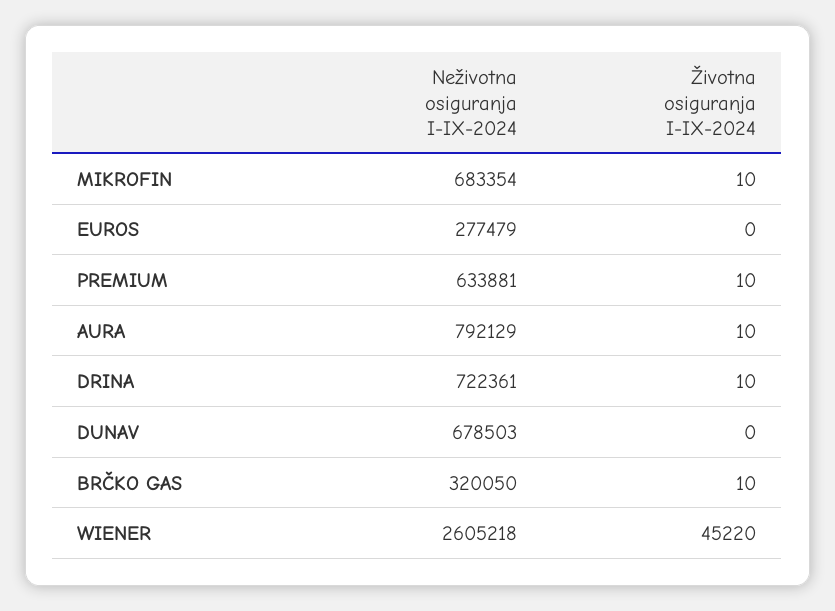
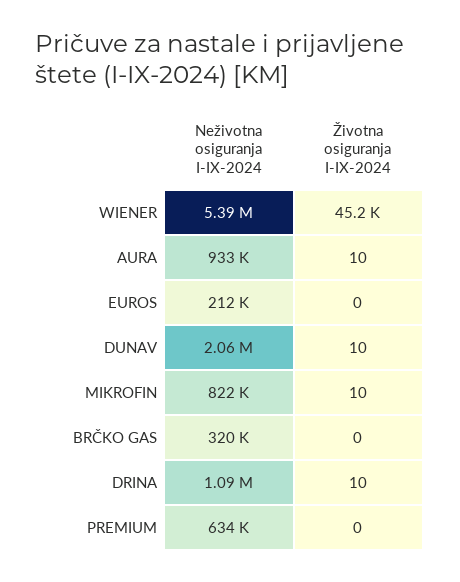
Neživotna osiguranja I-IX-2024, MIKROFIN: 683354 -> 822000
Neživotna osiguranja I-IX-2024, EUROS: 277479 -> 212000
Životna osiguranja I-IX-2024, PREMIUM: 10 -> 0
Neživotna osiguranja I-IX-2024, AURA: 792129 -> 933000
Neživotna osiguranja I-IX-2024, DRINA: 722361 -> 1090000
Neživotna osiguranja I-IX-2024, DUNAV: 678503 -> 2060000
Životna osiguranja I-IX-2024, DUNAV: 0 -> 10
Životna osiguranja I-IX-2024, BRČKO GAS: 10 -> 0
Neživotna osiguranja I-IX-2024, WIENER: 2605218 -> 5390000

